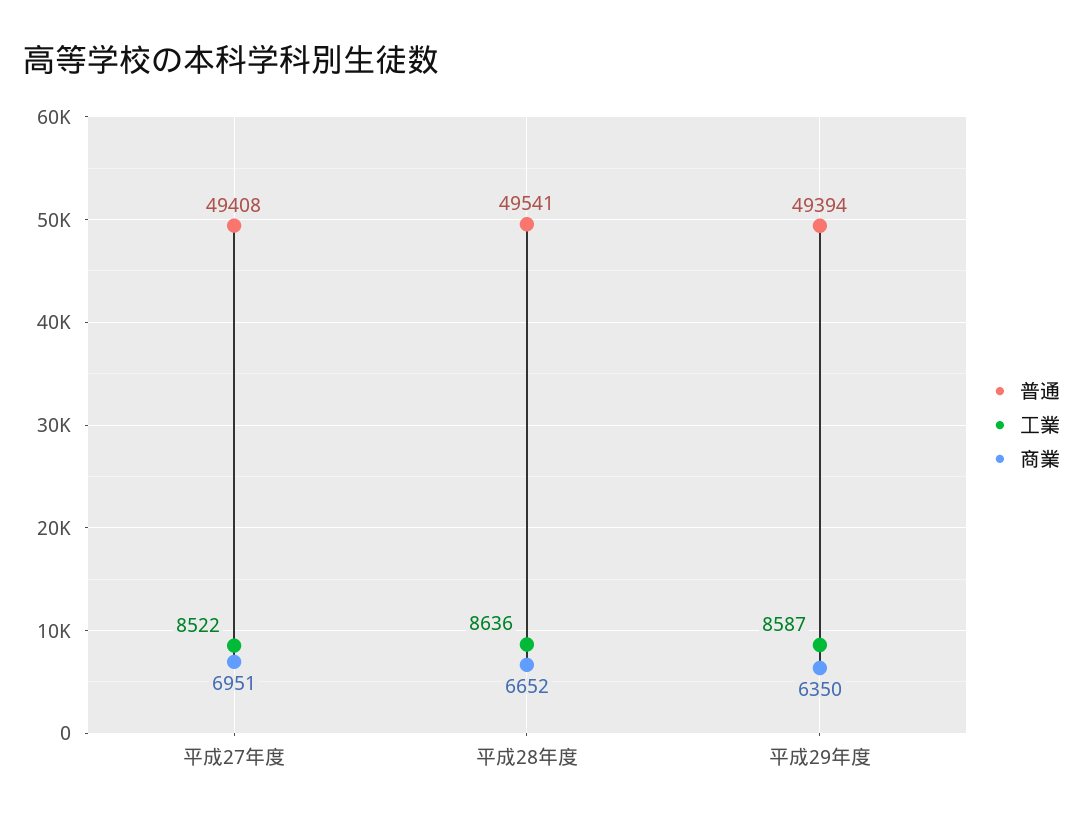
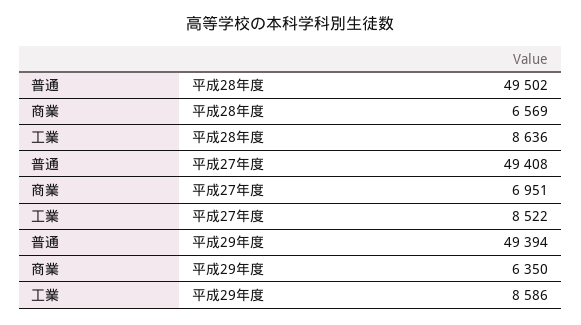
普通, 平成28年度: 49541 -> 49502
商業, 平成28年度: 6652 -> 6569
工業, 平成29年度: 8587 -> 8586

